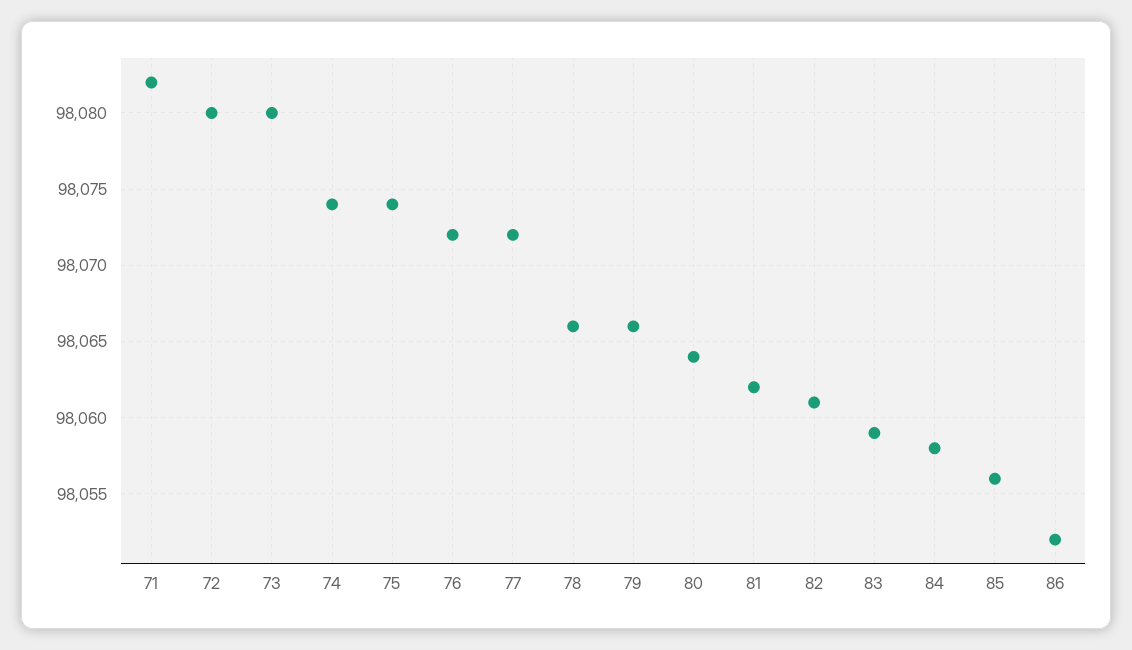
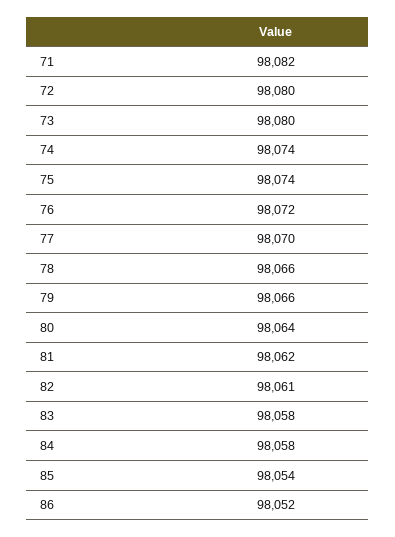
77: 98072 -> 98070
83: 98059 -> 98058
85: 98056 -> 98054

